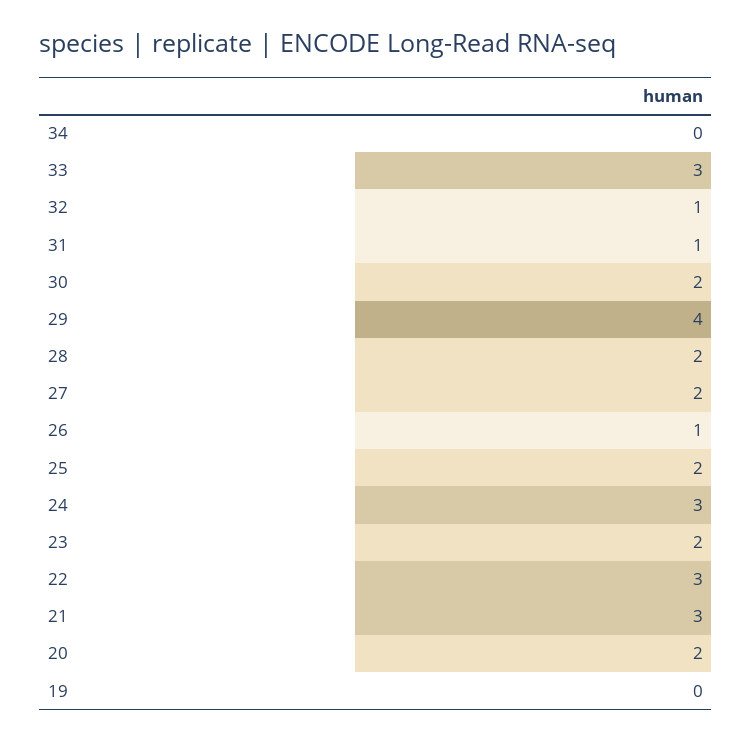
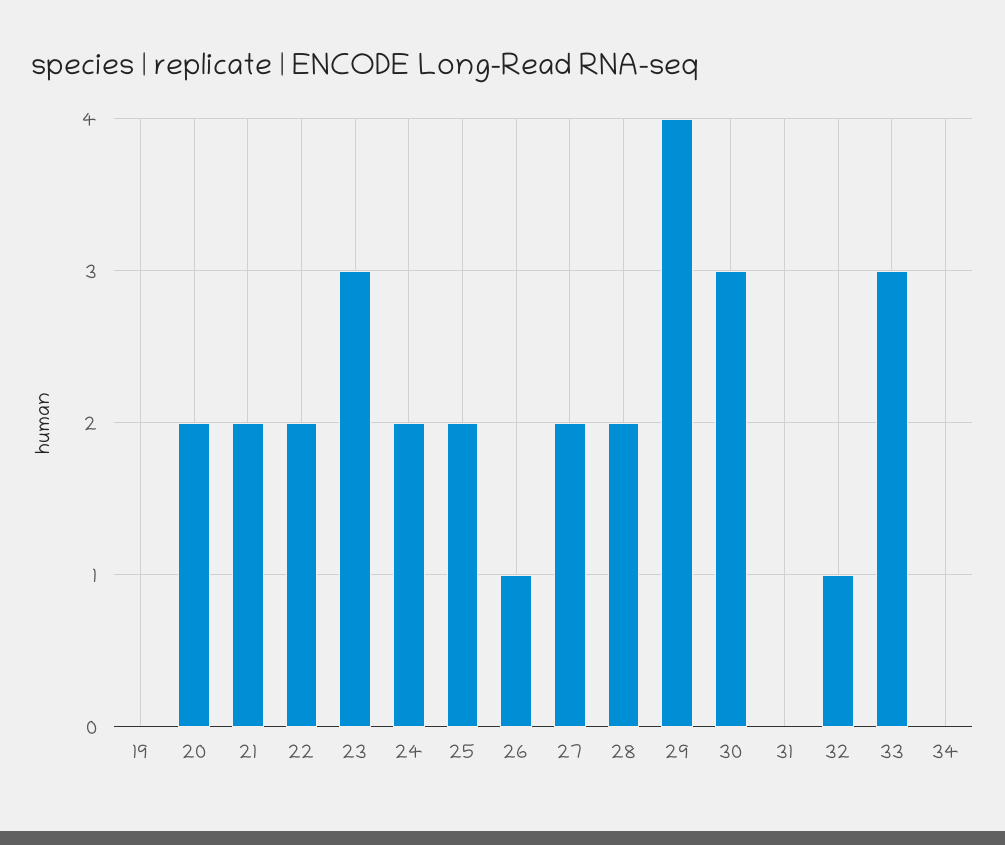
31: 1 -> 0
30: 2 -> 3
24: 3 -> 2
23: 2 -> 3
22: 3 -> 2
21: 3 -> 2

